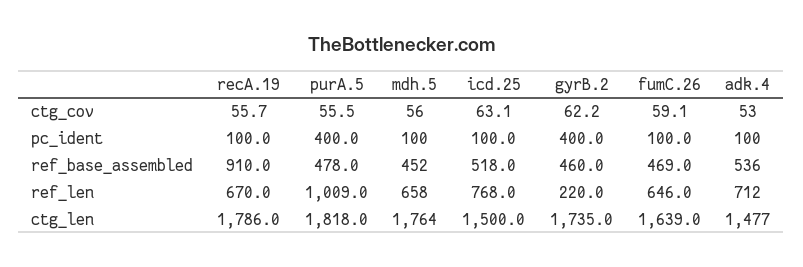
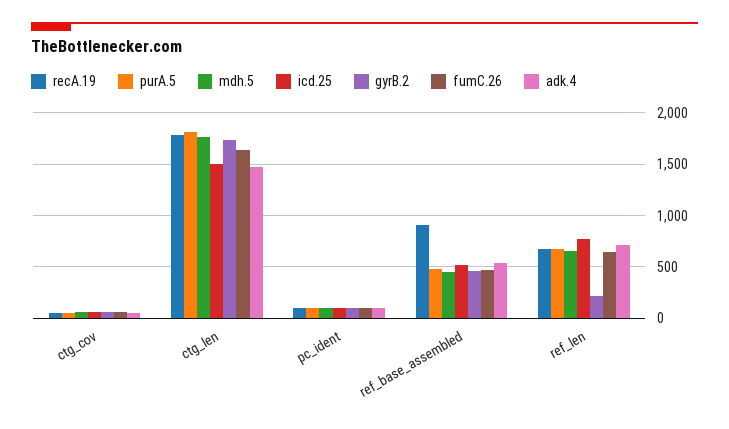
purA.5, pc_ident: 400 -> 100
gyrB.2, pc_ident: 400 -> 100
purA.5, ref_len: 1009 -> 700

